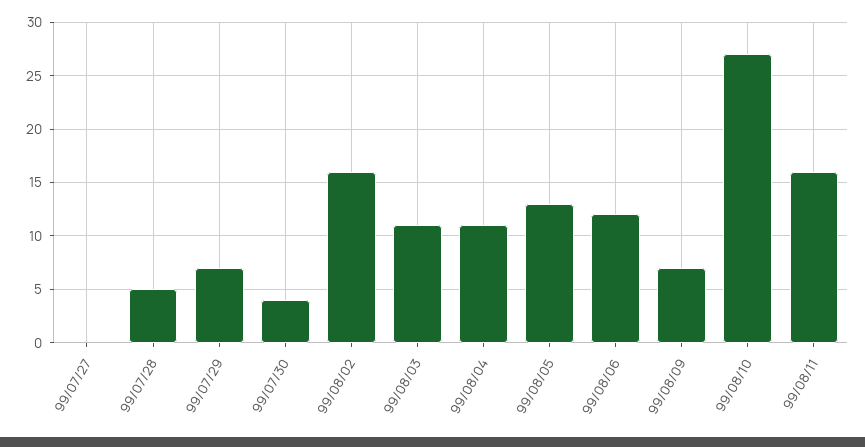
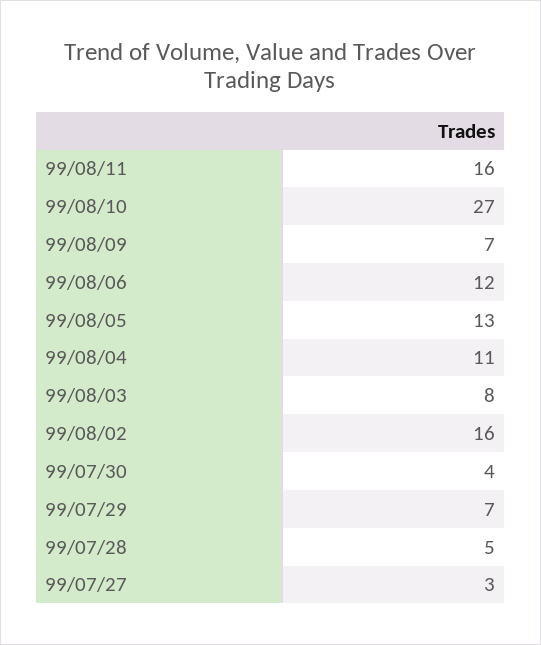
99/07/27: 0 -> 3
99/08/03: 11 -> 8

